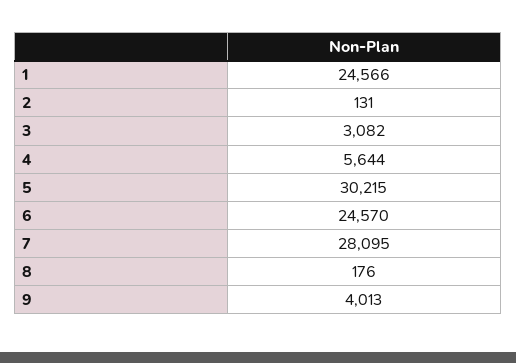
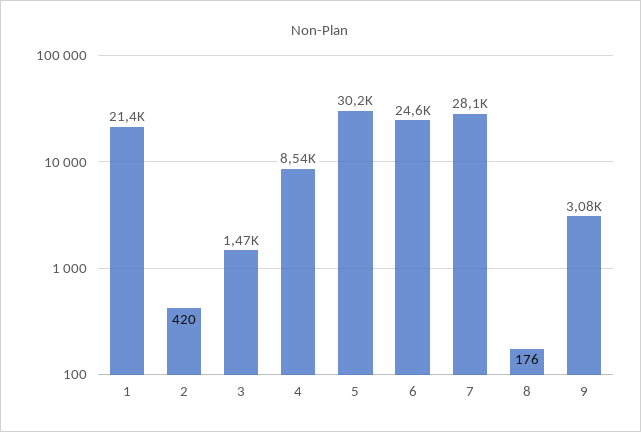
1: 24566 -> 21400
2: 131 -> 420
3: 3082 -> 1470
4: 5644 -> 8540
9: 4013 -> 3080

